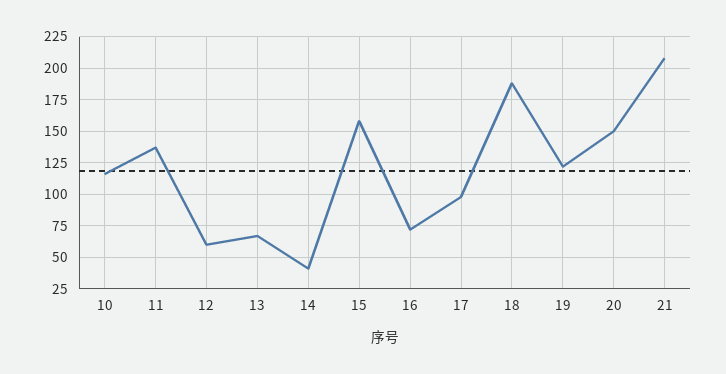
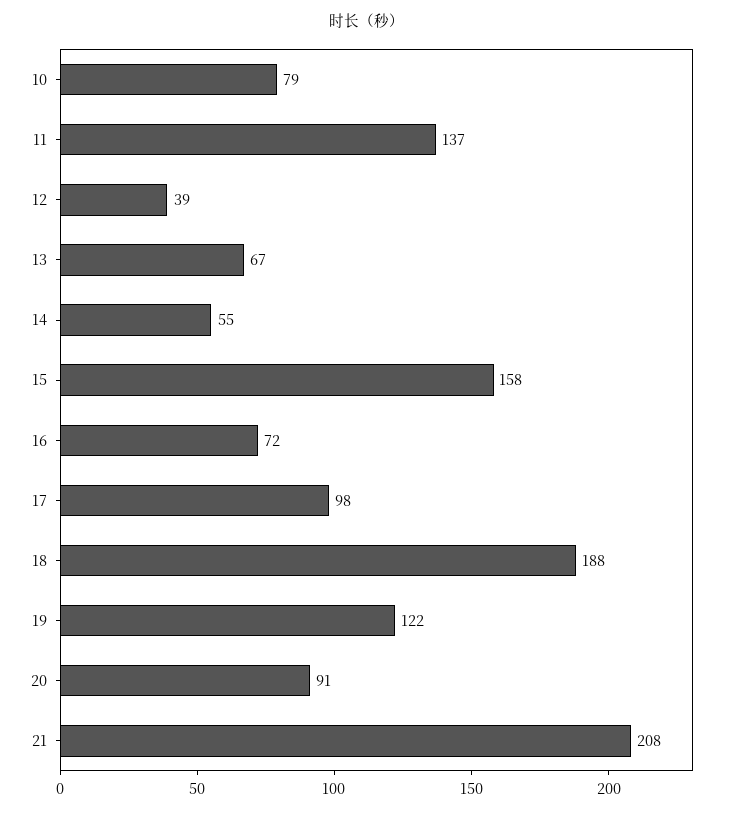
10: 115 -> 79
12: 60 -> 39
14: 40 -> 55
20: 150 -> 91

